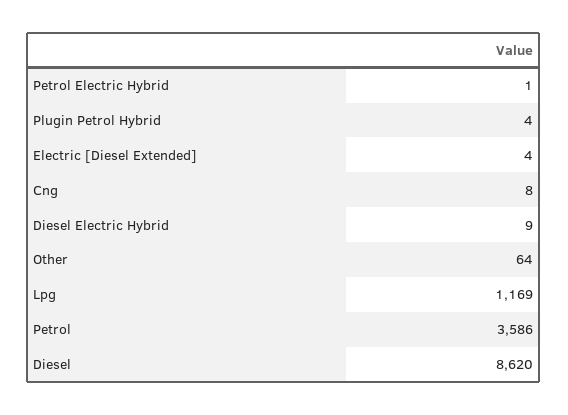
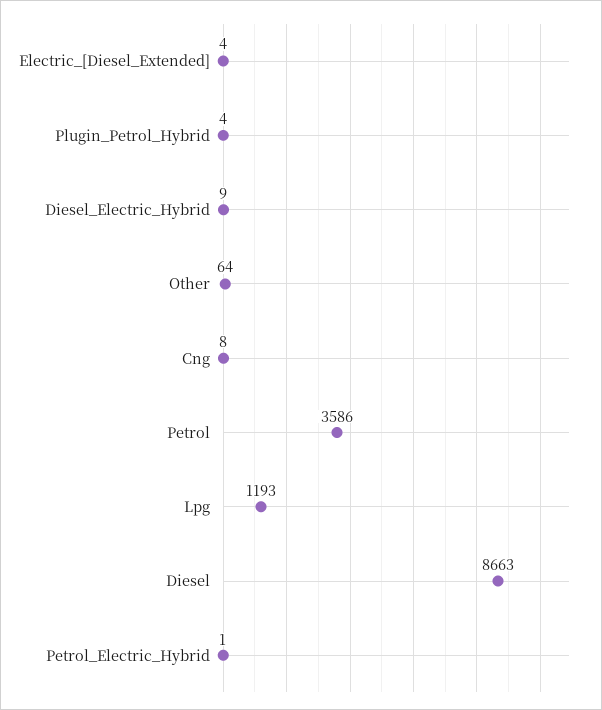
Lpg: 1169 -> 1193
Diesel: 8620 -> 8663

